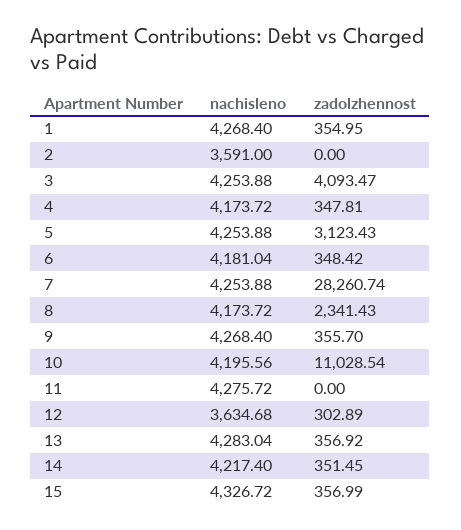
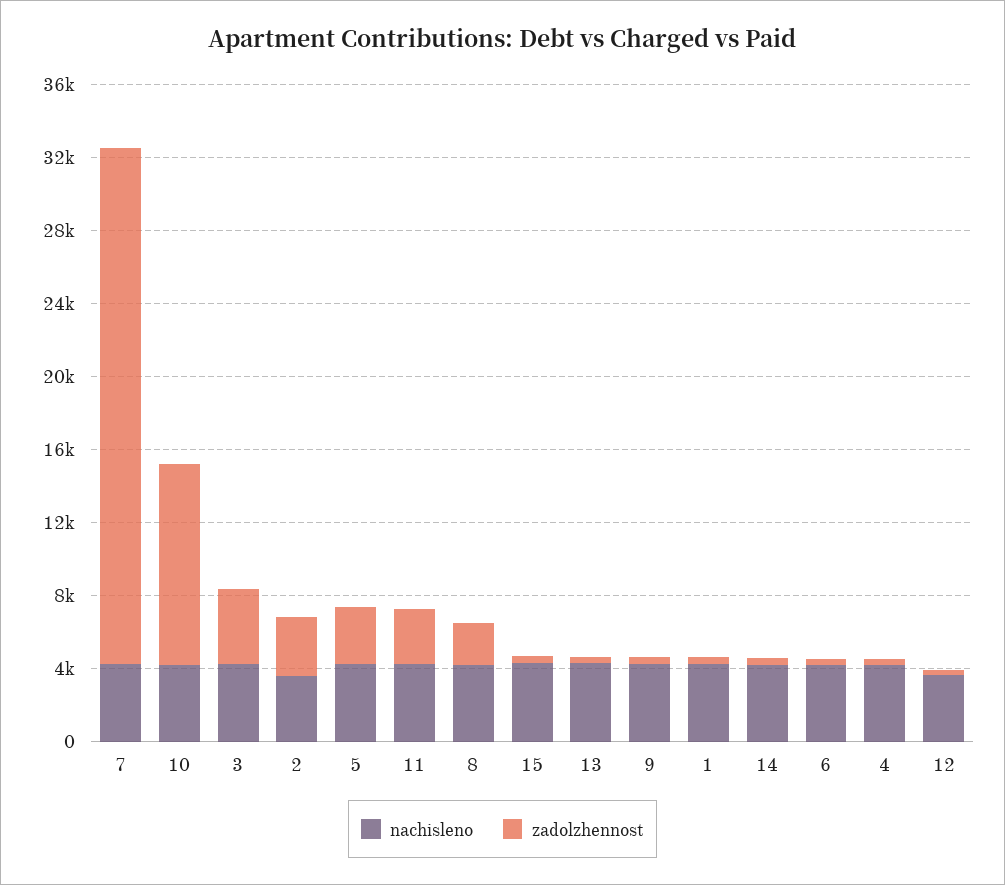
zadolzhennost, 2: 0 -> 3000
zadolzhennost, 11: 0 -> 3000

